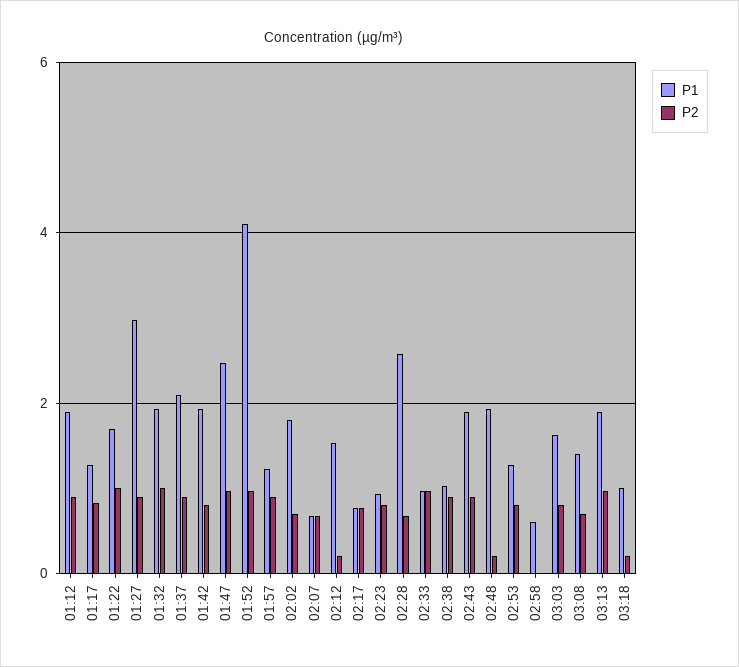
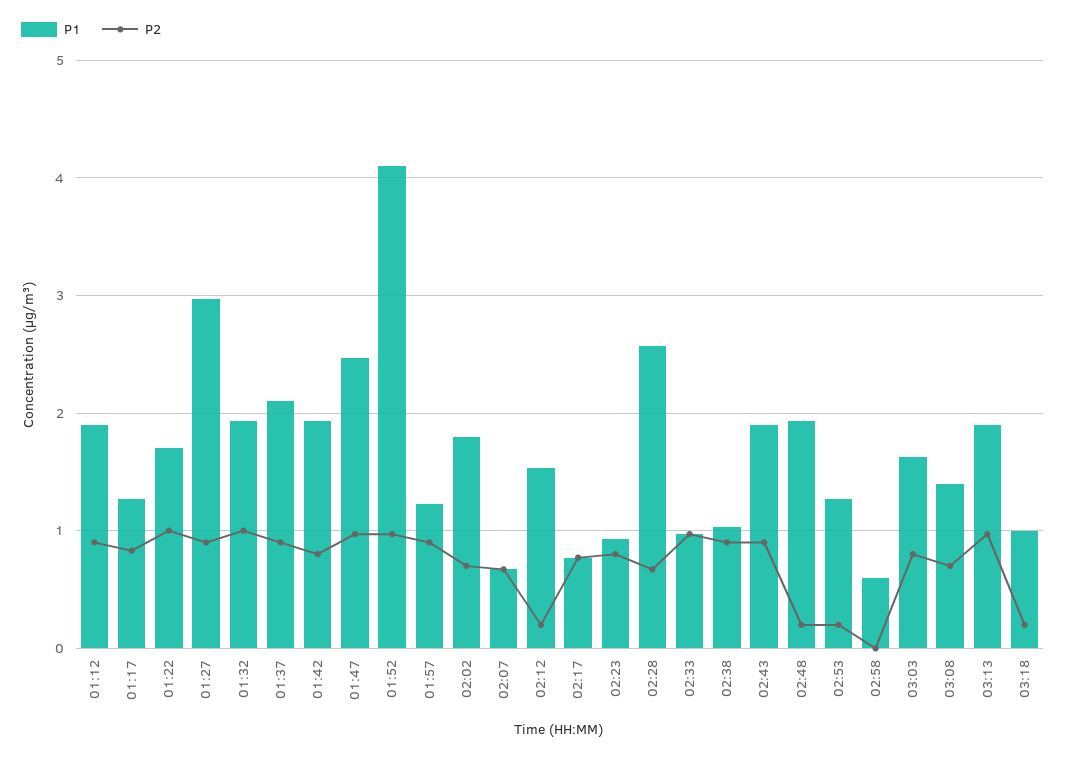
P2, 02:53: 0.8 -> 0.2

